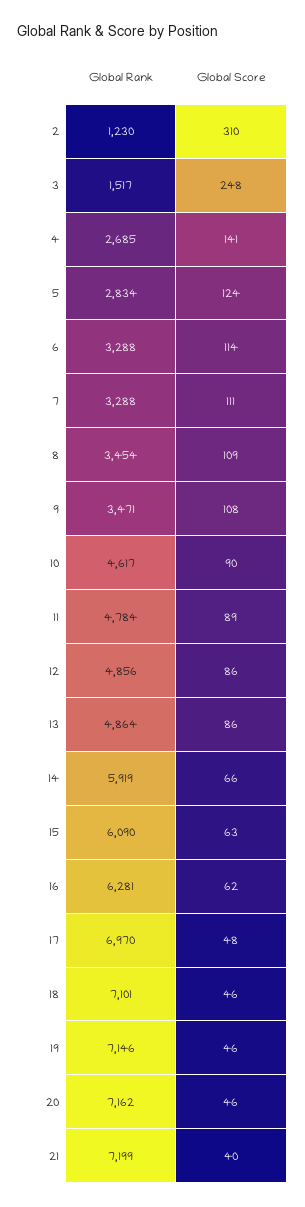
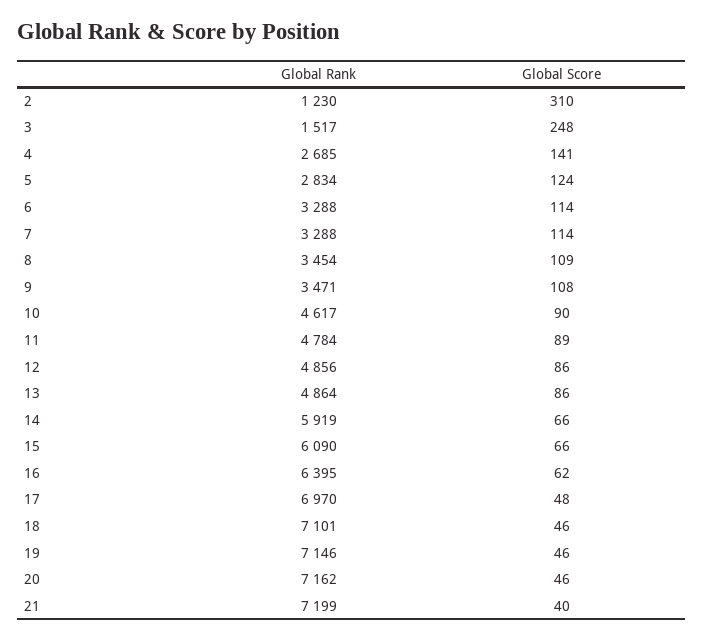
Global Score, 7: 111 -> 114
Global Score, 15: 63 -> 66
Global Rank, 16: 6281 -> 6395

